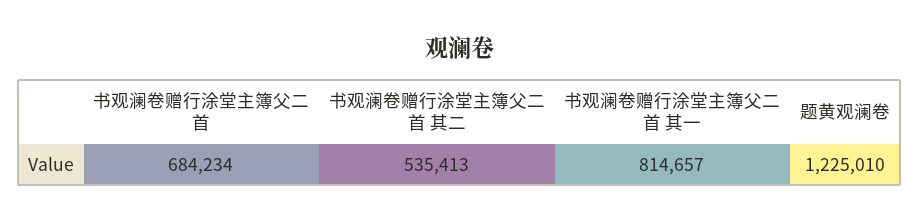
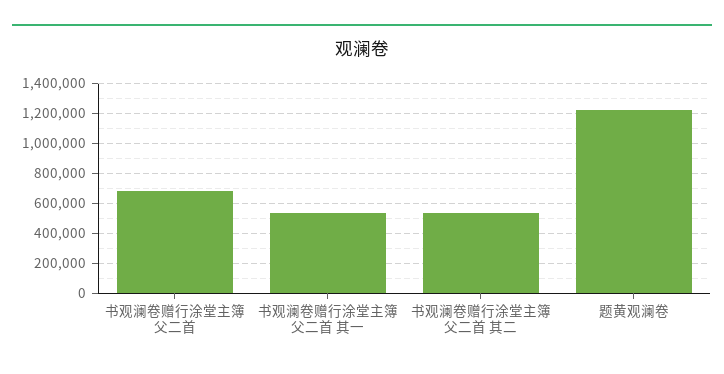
书观澜卷赠行涂堂主簿父二首 其一: 814657 -> 550000

